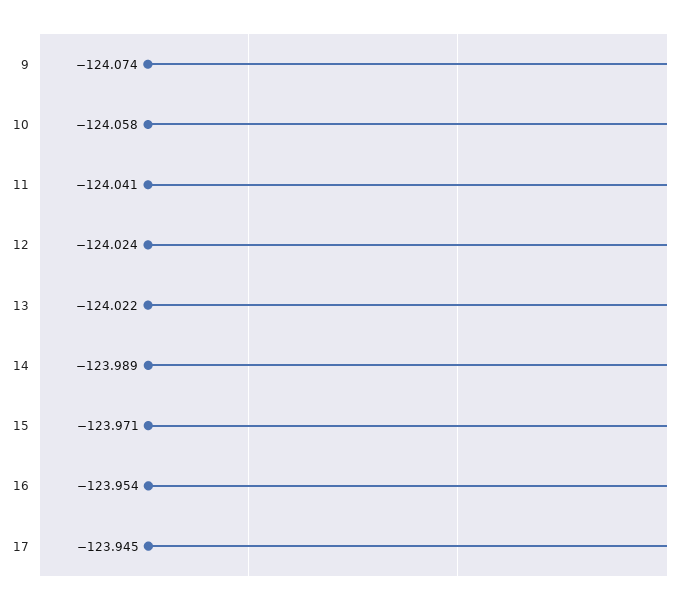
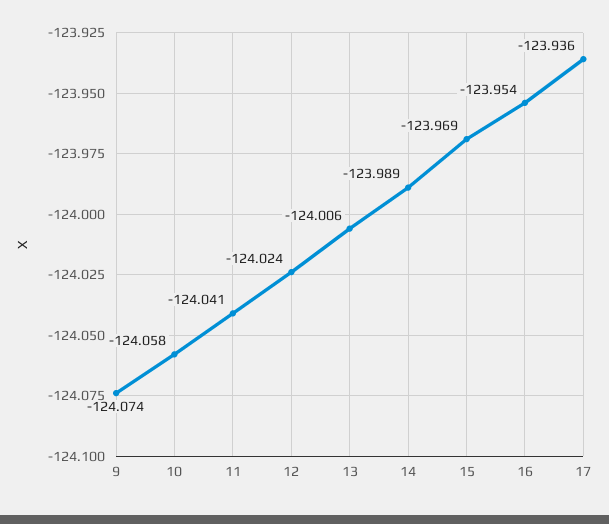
13: -124.022 -> -124.006
15: -123.971 -> -123.969
17: -123.945 -> -123.936

